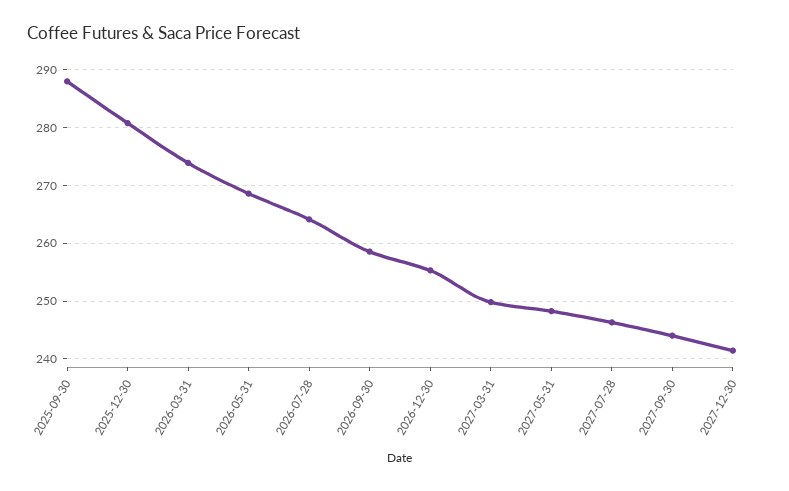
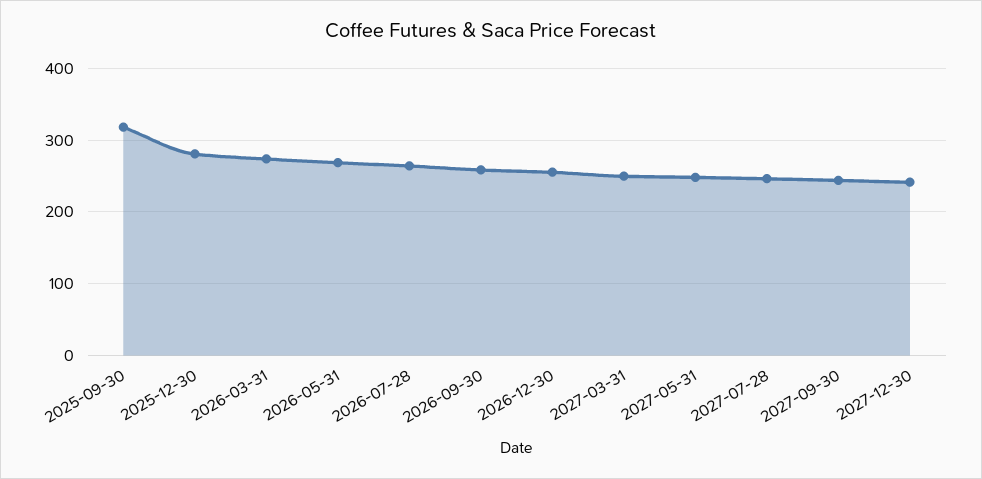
2025-09-30: 288 -> 320

